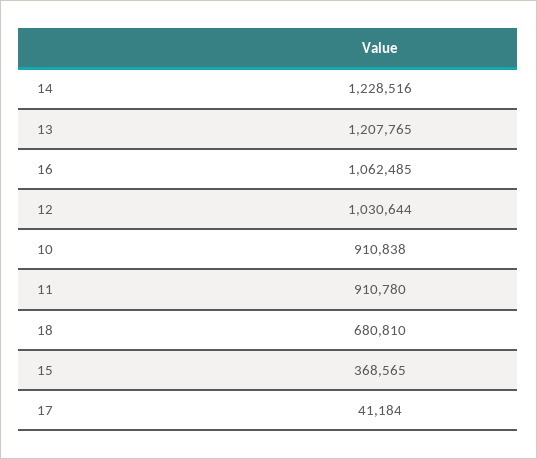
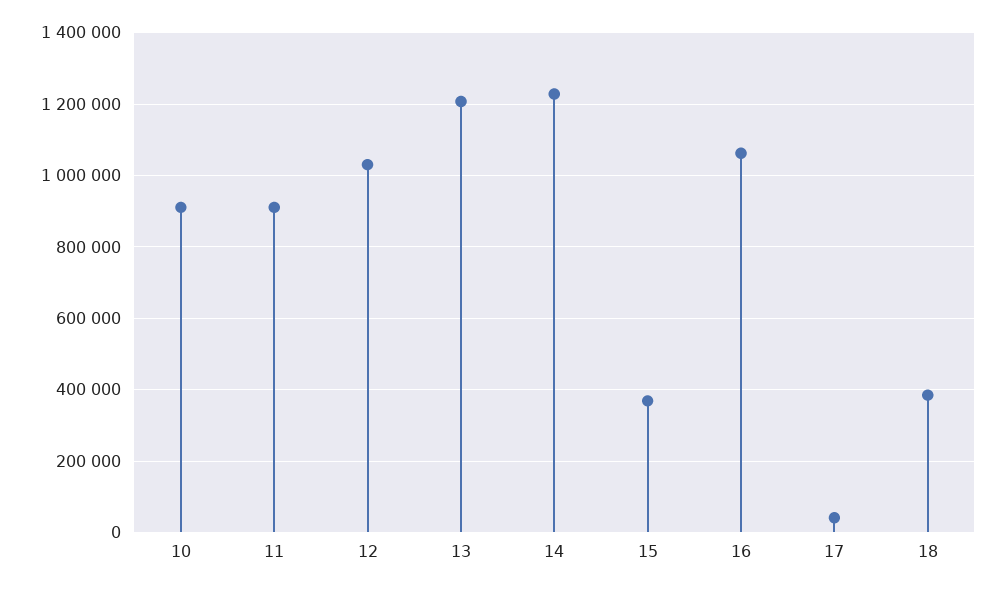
18: 680810 -> 380000

